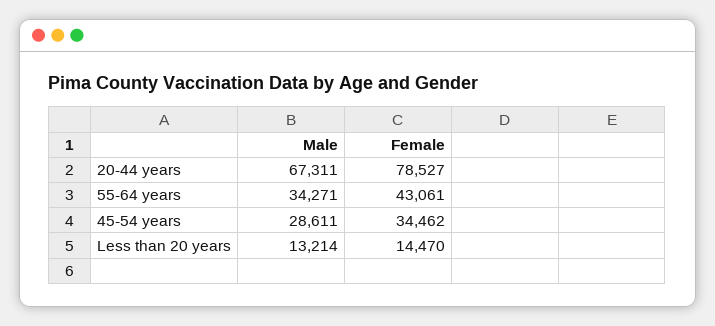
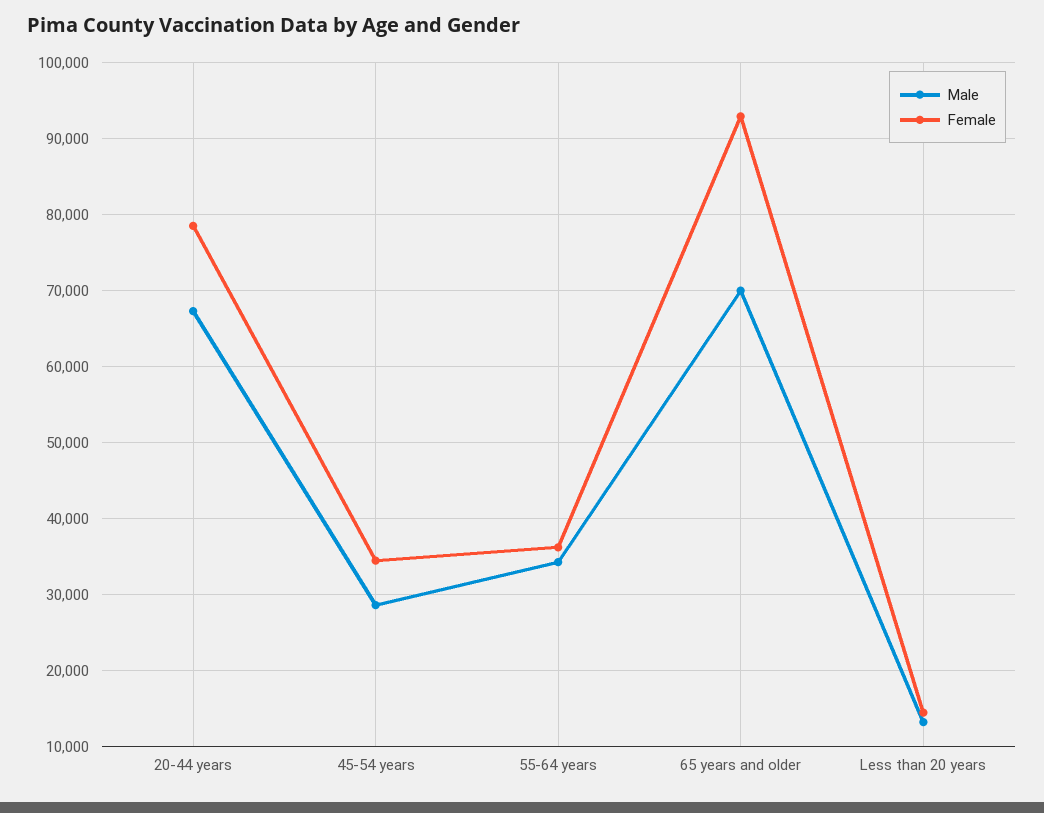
Female, 55-64 years: 43061 -> 36000
Male, 65 years and older: none -> 70000
Female, 65 years and older: none -> 93000

